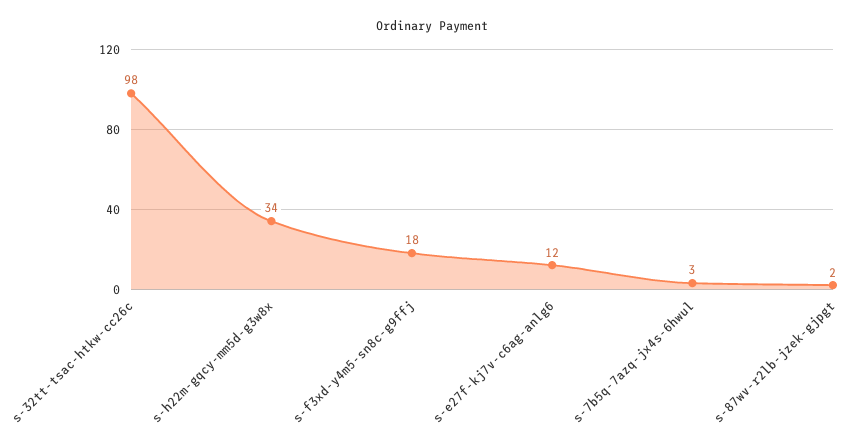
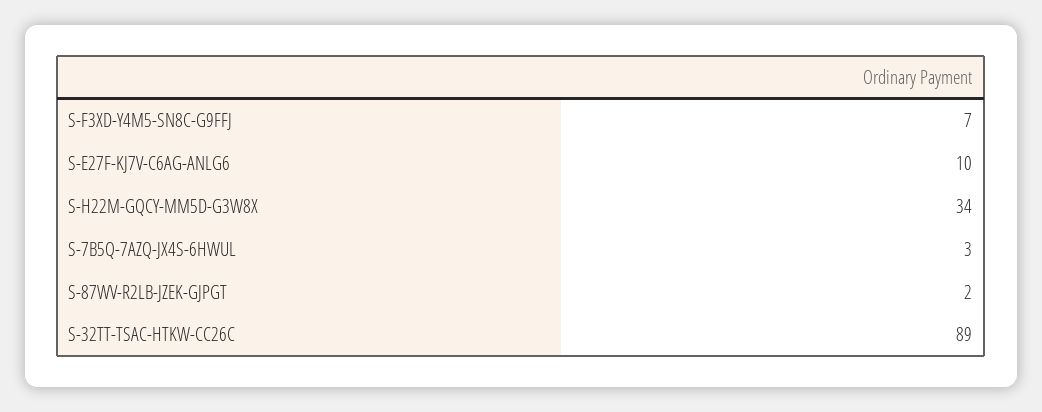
s-32tt-tsac-htkw-cc26c: 98 -> 89
s-f3xd-y4m5-sn8c-g9ffj: 18 -> 7
s-e27f-kj7v-c6ag-anlg6: 12 -> 10

